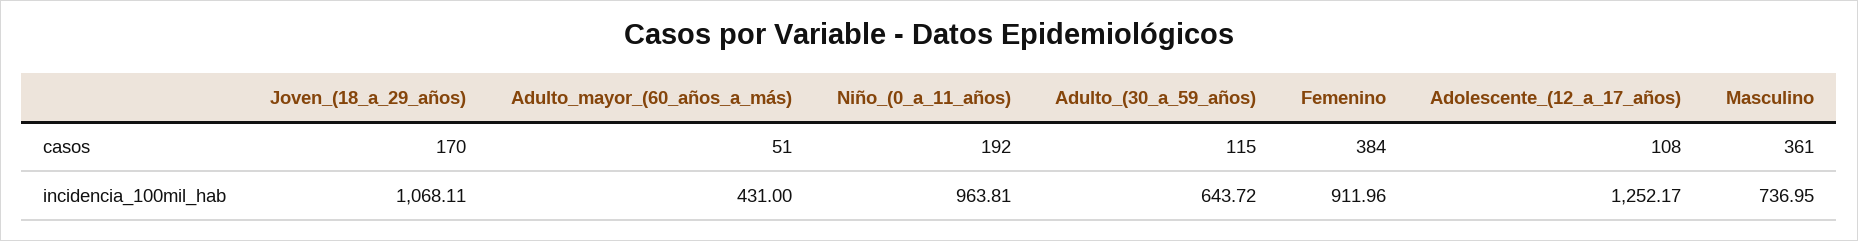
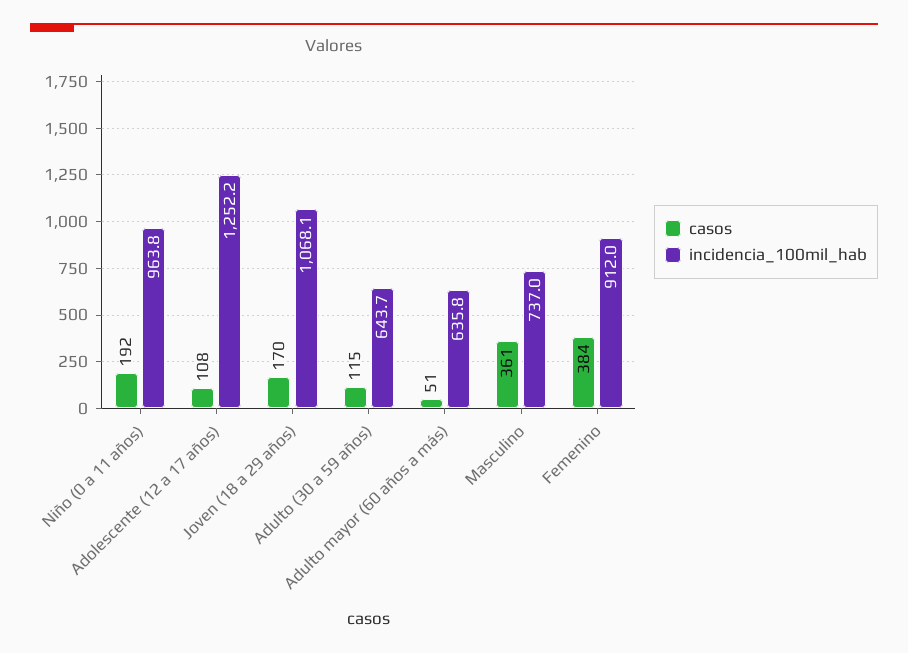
incidencia_100mil_hab, Adulto_mayor_(60_años_a_más): 431 -> 635.8

